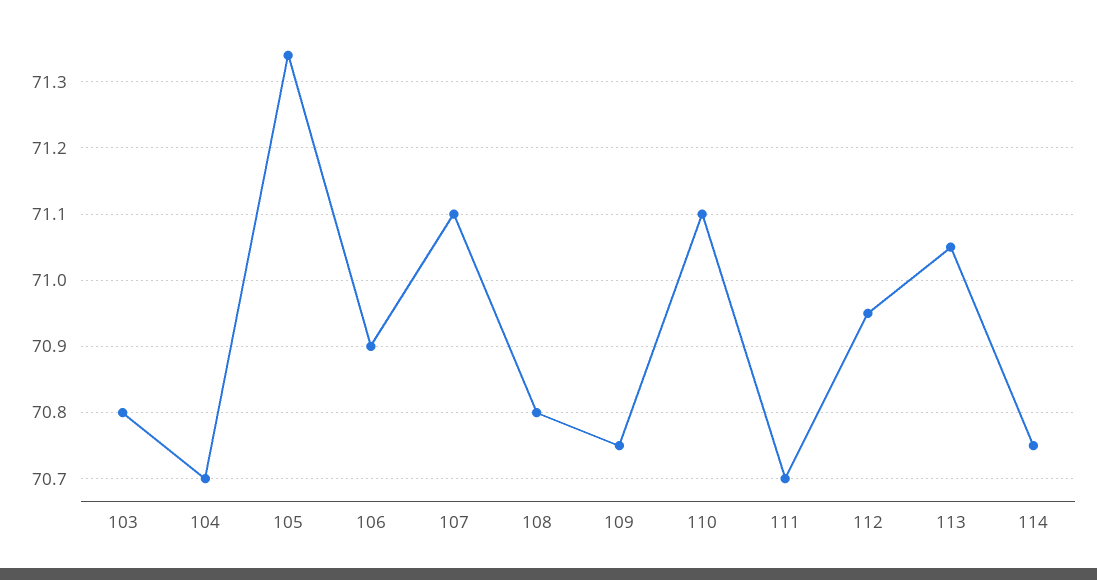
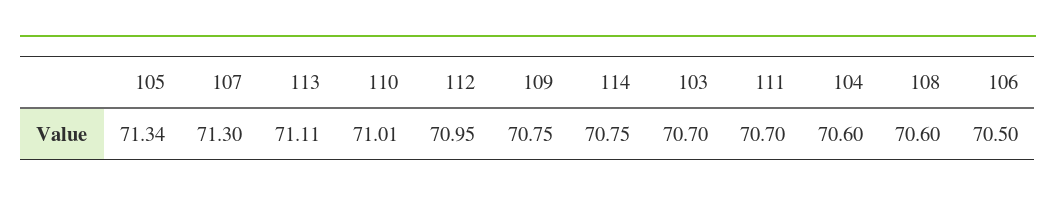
103: 70.8 -> 70.7
104: 70.7 -> 70.6
106: 70.9 -> 70.5
107: 71.1 -> 71.3
108: 70.8 -> 70.6
110: 71.1 -> 71.01
113: 71.05 -> 71.11

